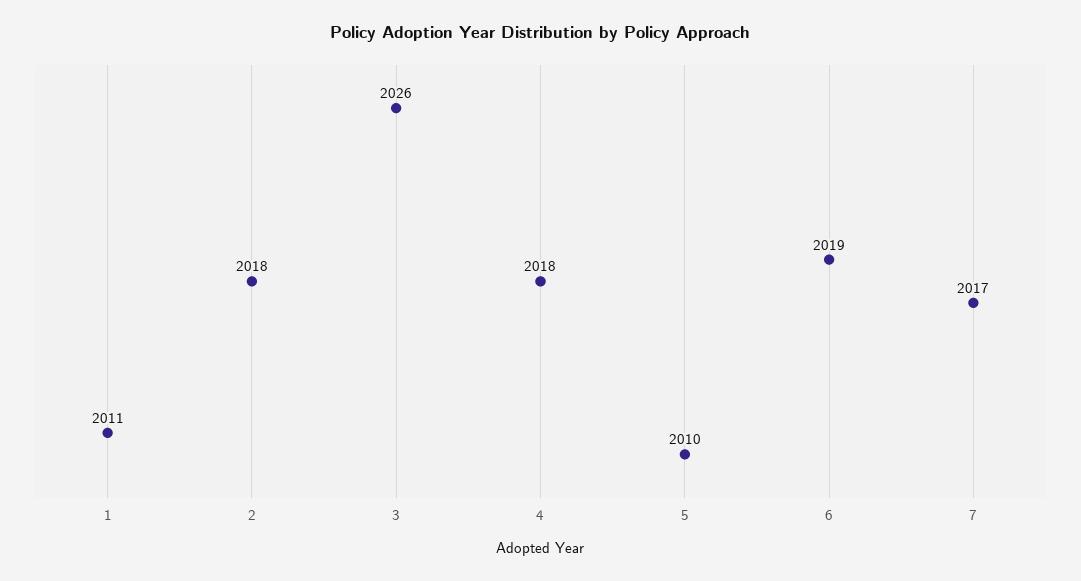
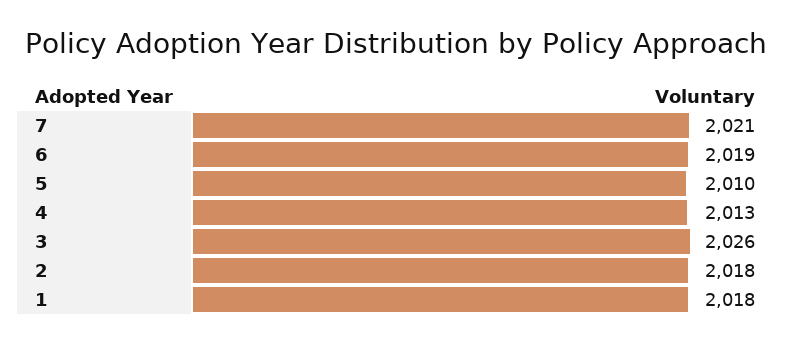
1: 2011 -> 2018
4: 2018 -> 2013
7: 2017 -> 2021

